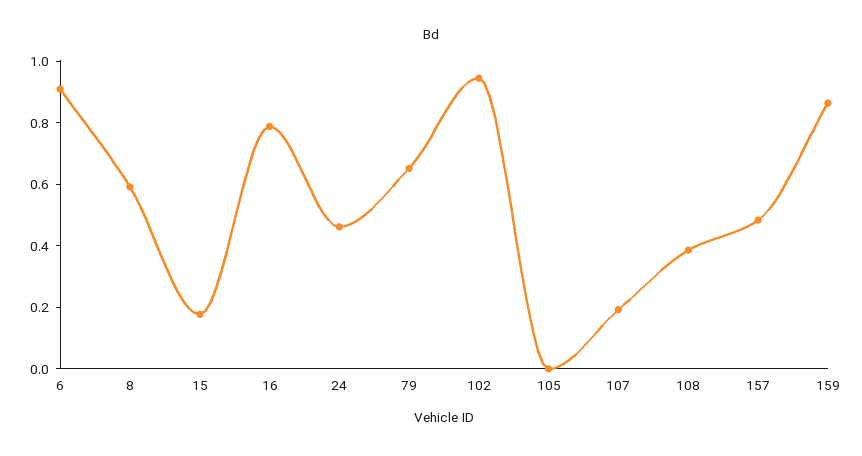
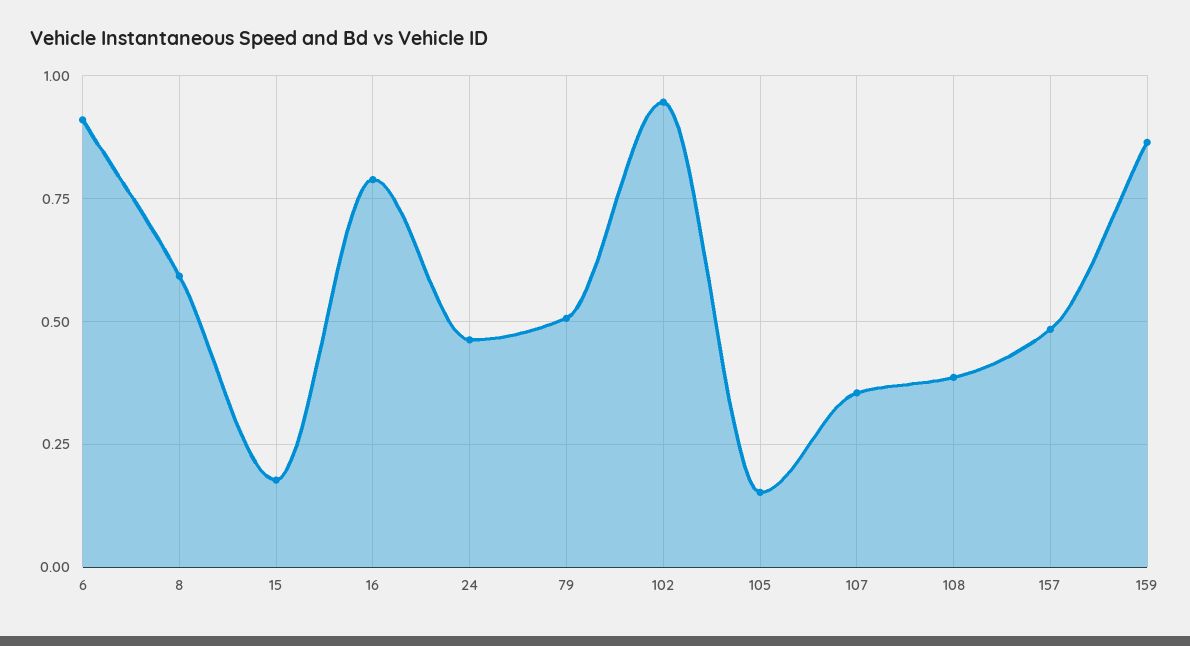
79: 0.65 -> 0.5
105: 0 -> 0.15
107: 0.2 -> 0.35

